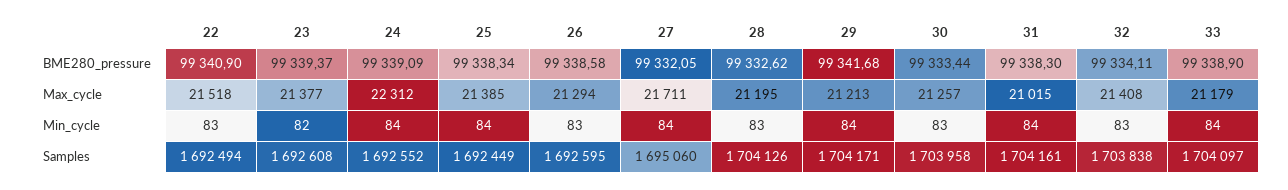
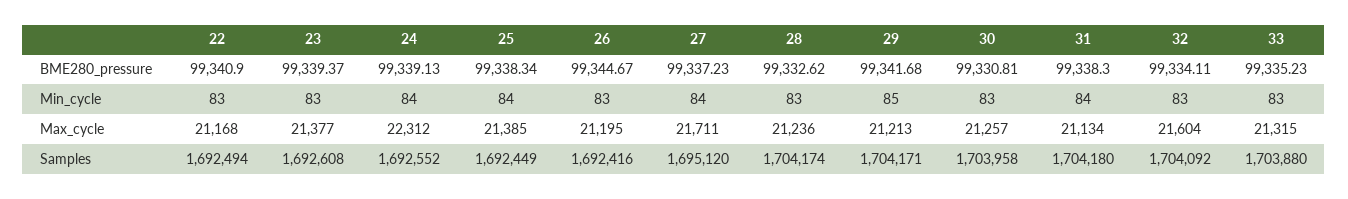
24, BME280_pressure: 99339.09 -> 99339.13
26, BME280_pressure: 99338.58 -> 99344.67
27, BME280_pressure: 99332.05 -> 99337.23
30, BME280_pressure: 99333.44 -> 99330.81
33, BME280_pressure: 99338.9 -> 99335.23
22, Max_cycle: 21518 -> 21168
26, Max_cycle: 21294 -> 21195
28, Max_cycle: 21195 -> 21236
31, Max_cycle: 21015 -> 21134
32, Max_cycle: 21408 -> 21604
33, Max_cycle: 21179 -> 21315
23, Min_cycle: 82 -> 83
29, Min_cycle: 84 -> 85
33, Min_cycle: 84 -> 83
26, Samples: 1692595 -> 1692416
27, Samples: 1695060 -> 1695120
28, Samples: 1704126 -> 1704174
31, Samples: 1704161 -> 1704180
32, Samples: 1703838 -> 1704092
33, Samples: 1704097 -> 1703880

